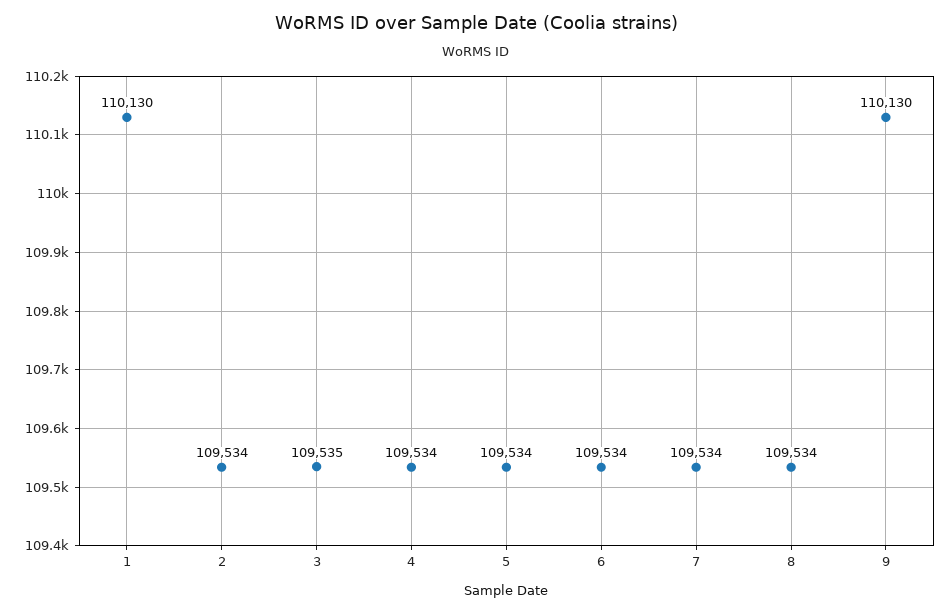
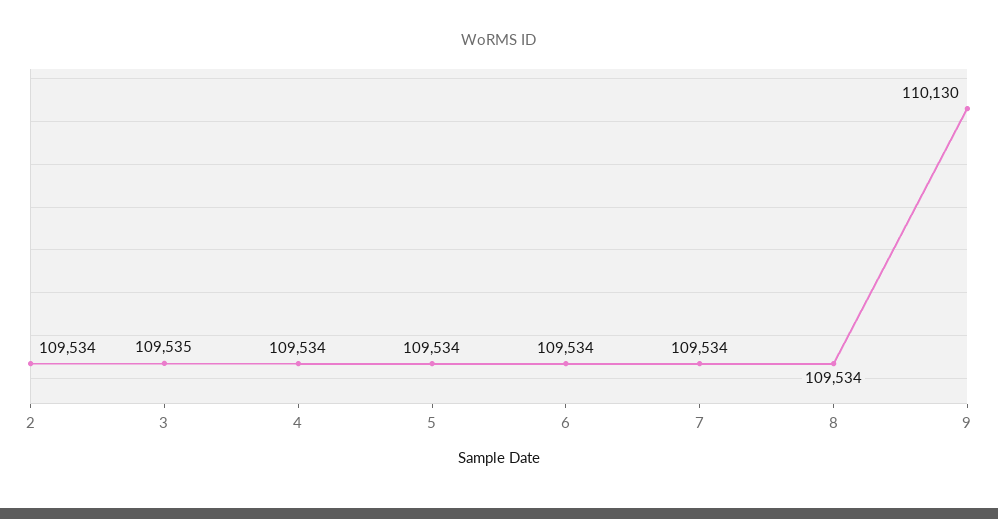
1: 110130 -> none

